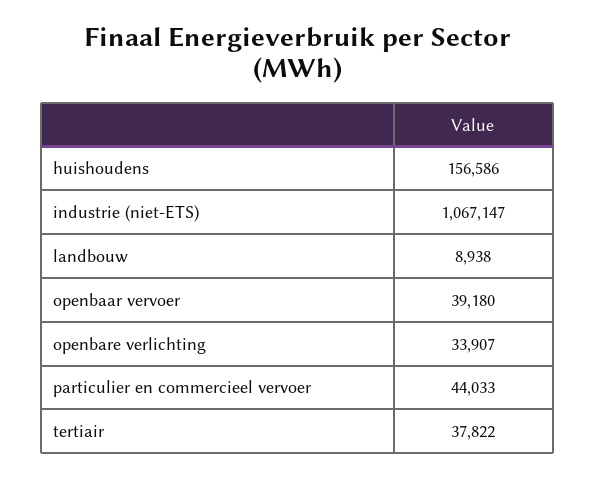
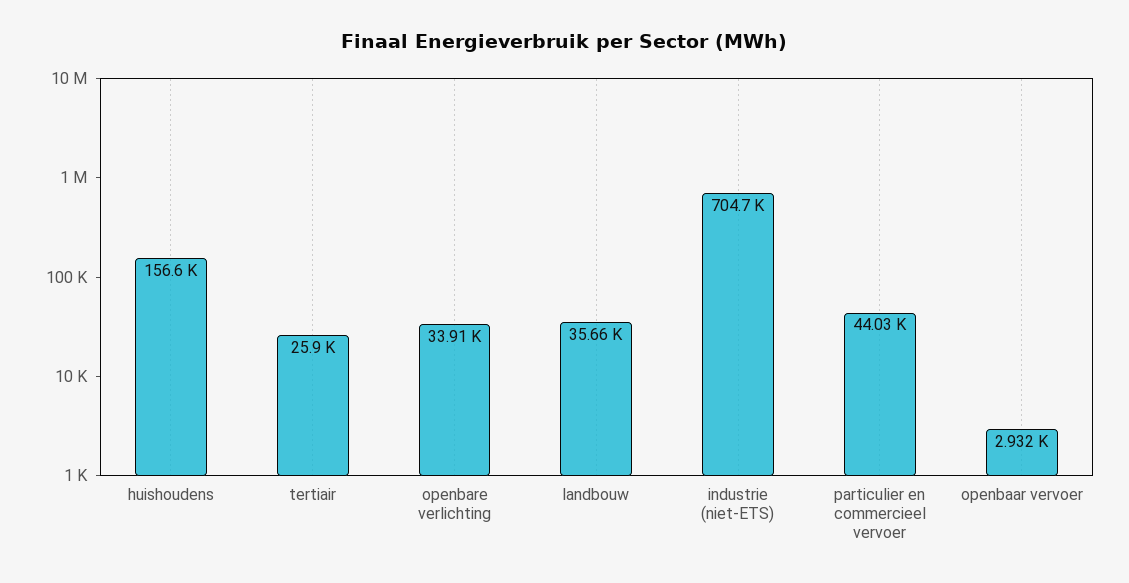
industrie (niet-ETS): 1067147 -> 704700
landbouw: 8938 -> 35660
openbaar vervoer: 39180 -> 2932
tertiair: 37822 -> 25900

